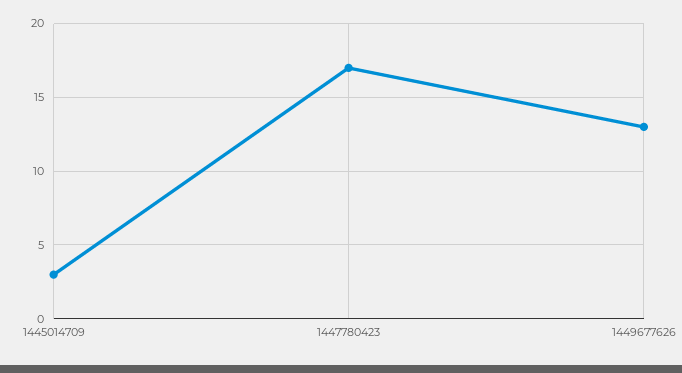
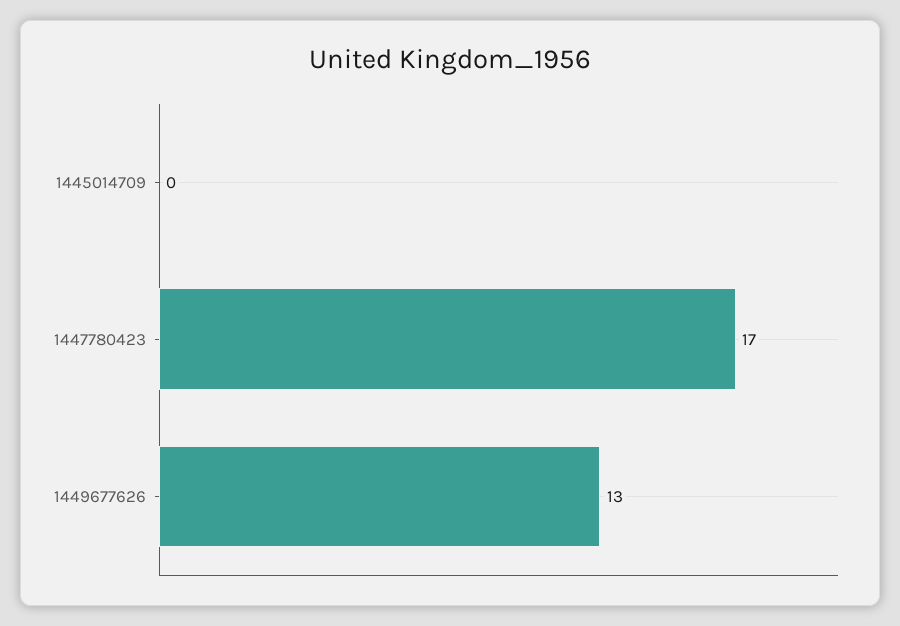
1445014709: 3 -> 0

